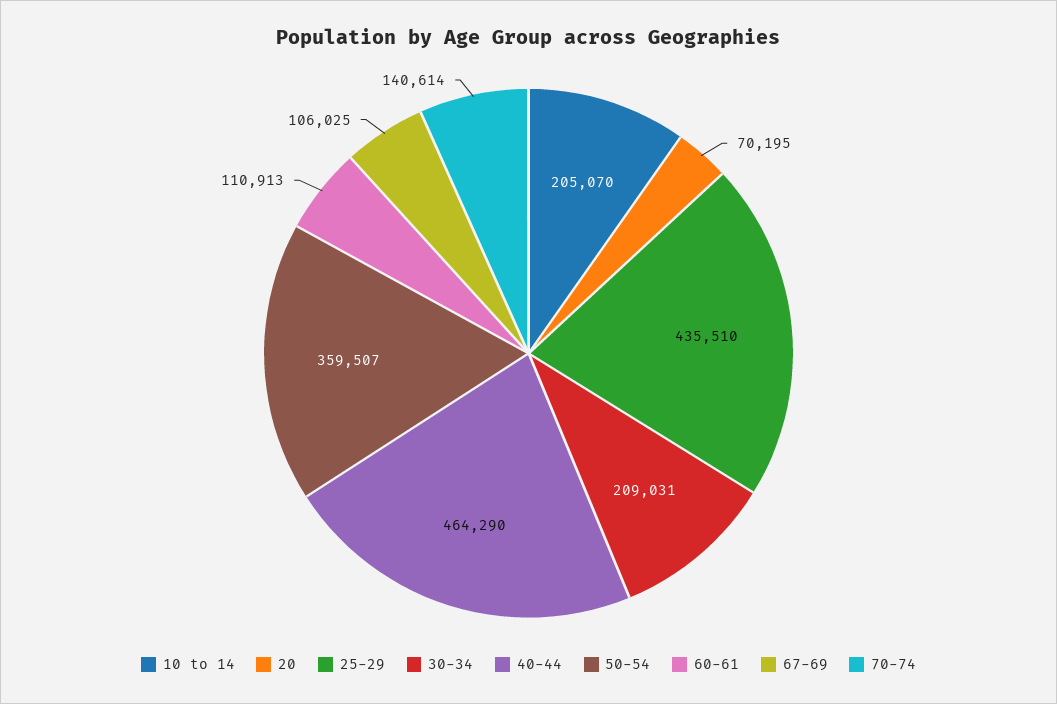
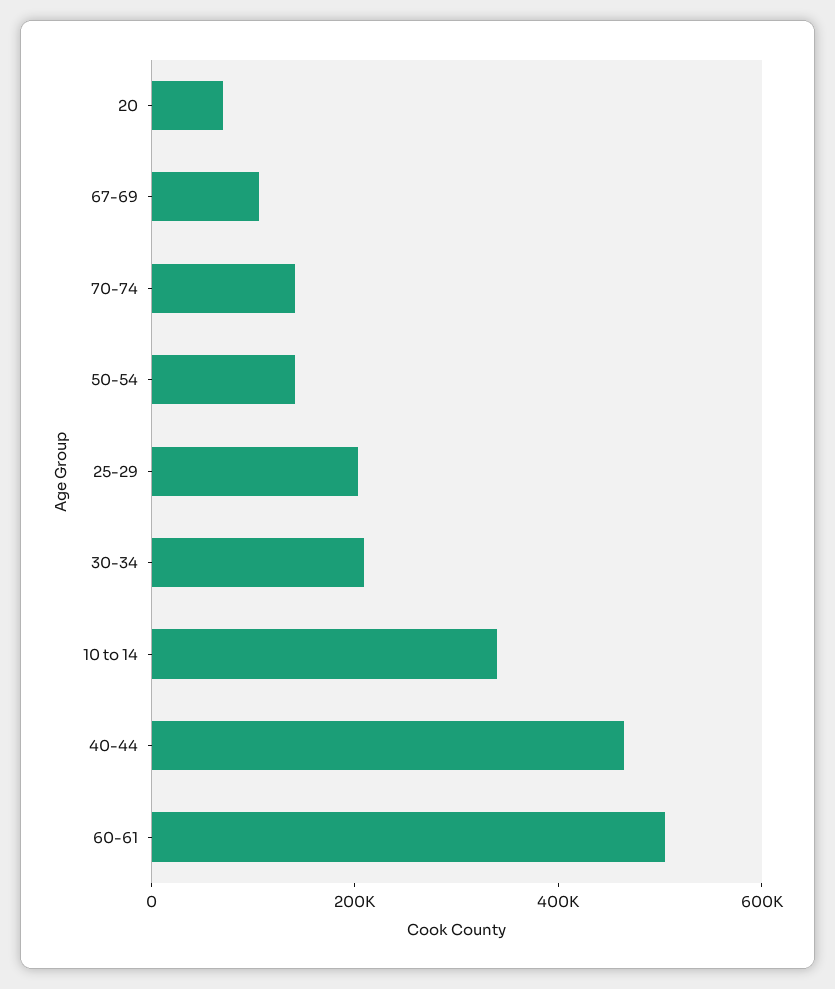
10 to 14: 205070 -> 350000
25-29: 435510 -> 200000
50-54: 359507 -> 150000
60-61: 110913 -> 500000

